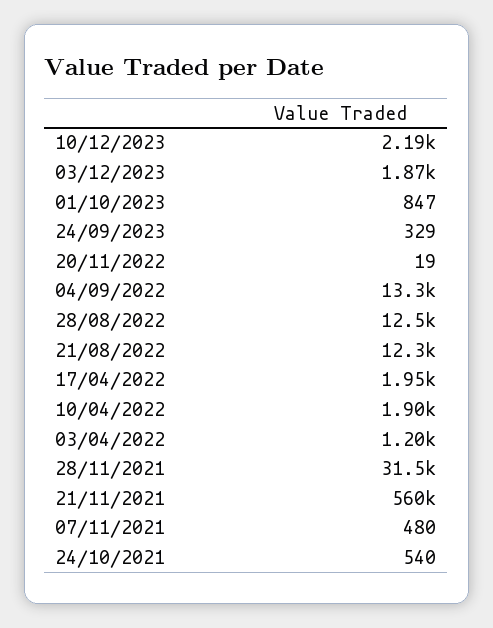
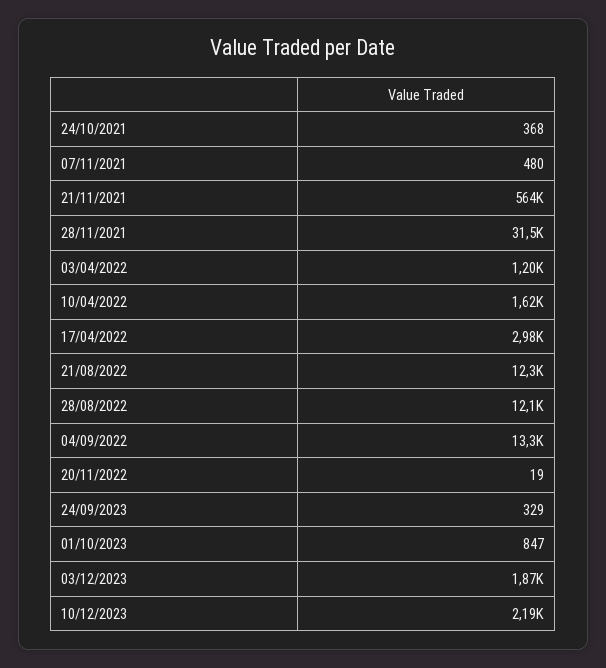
28/08/2022: 12500 -> 12100
17/04/2022: 1950 -> 2980
10/04/2022: 1900 -> 1620
21/11/2021: 560000 -> 564000
24/10/2021: 540 -> 368

